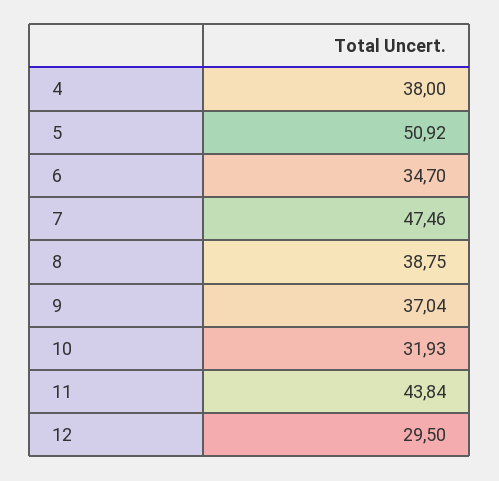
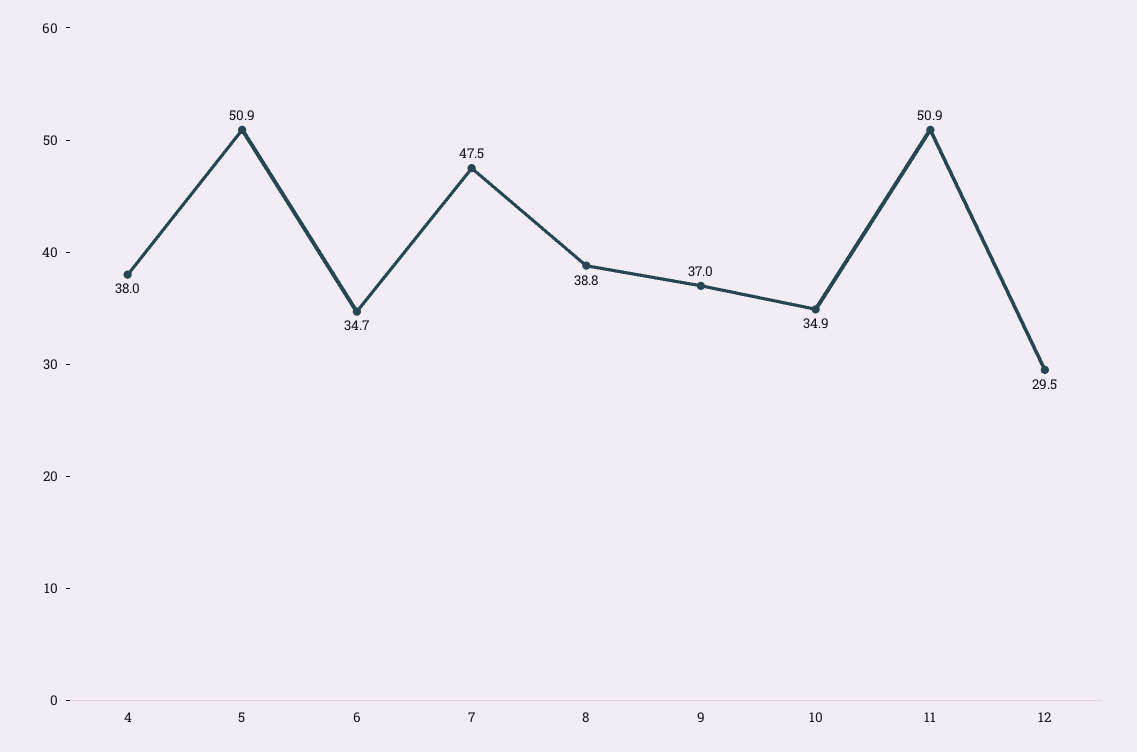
10: 31.93 -> 34.9
11: 43.84 -> 50.9

